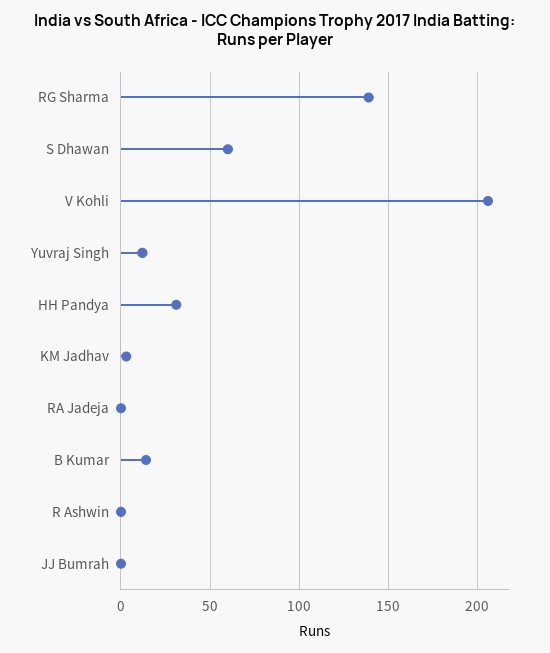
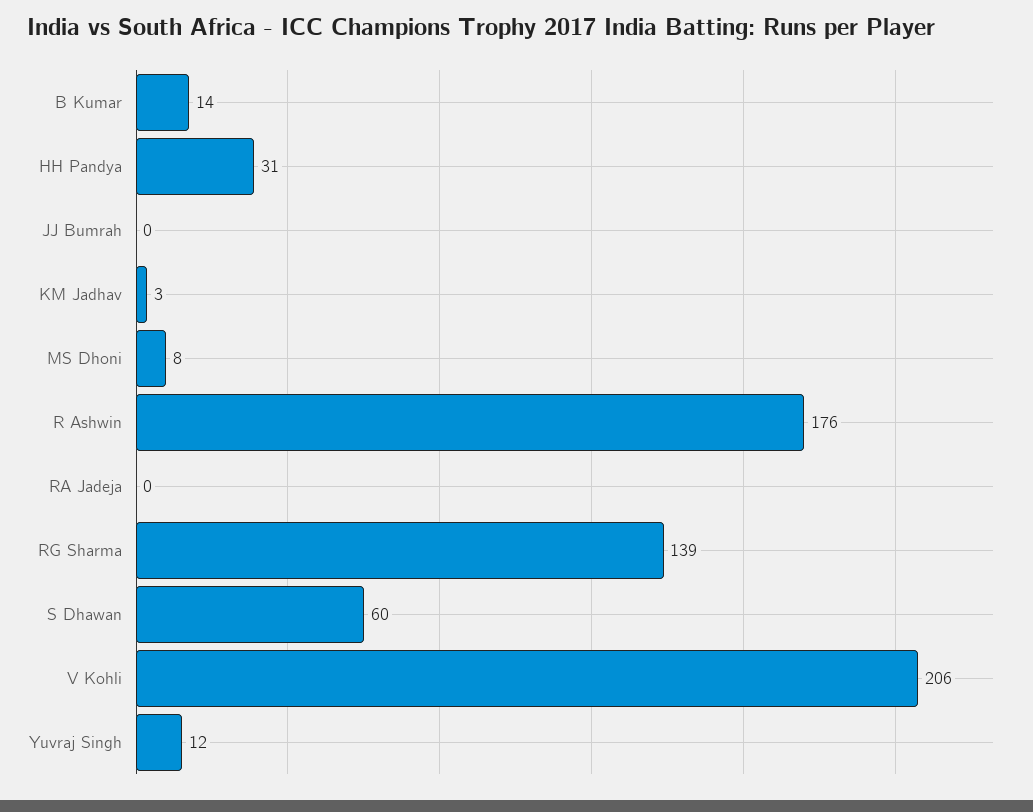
R Ashwin: 0 -> 176
MS Dhoni: none -> 8

